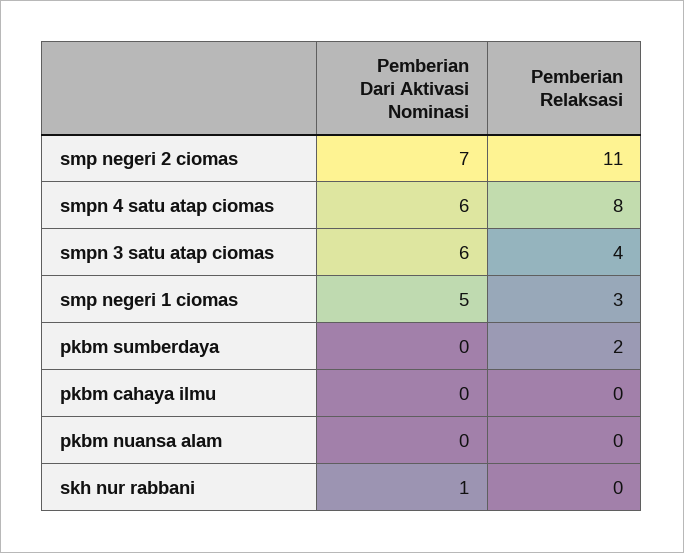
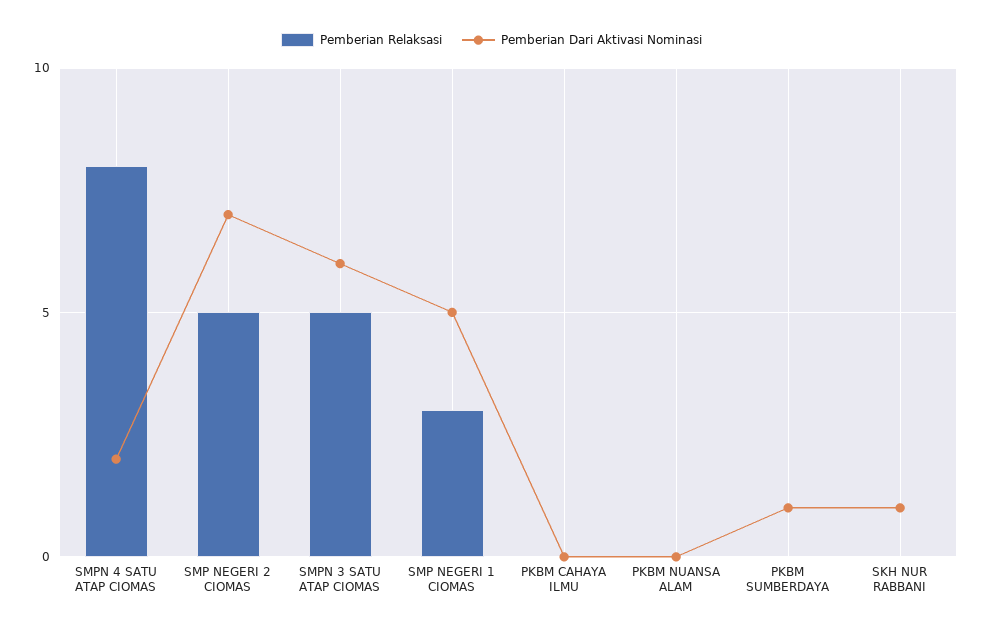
Pemberian Relaksasi, smp negeri 2 ciomas: 11 -> 5
Pemberian Dari Aktivasi Nominasi, smpn 4 satu atap ciomas: 6 -> 2
Pemberian Relaksasi, smpn 3 satu atap ciomas: 4 -> 5
Pemberian Dari Aktivasi Nominasi, pkbm sumberdaya: 0 -> 1
Pemberian Relaksasi, pkbm sumberdaya: 2 -> 0

